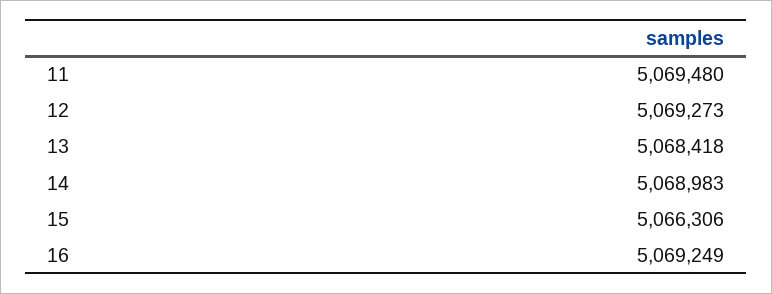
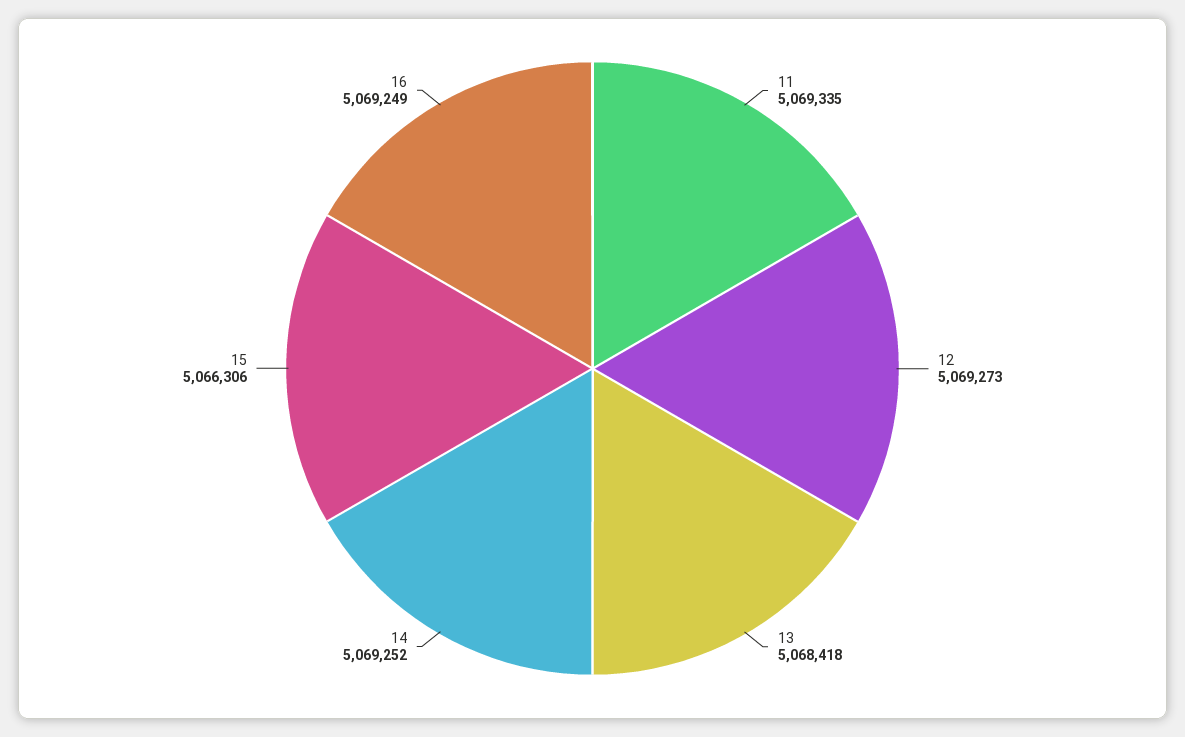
11: 5069480 -> 5069335
14: 5068983 -> 5069252

